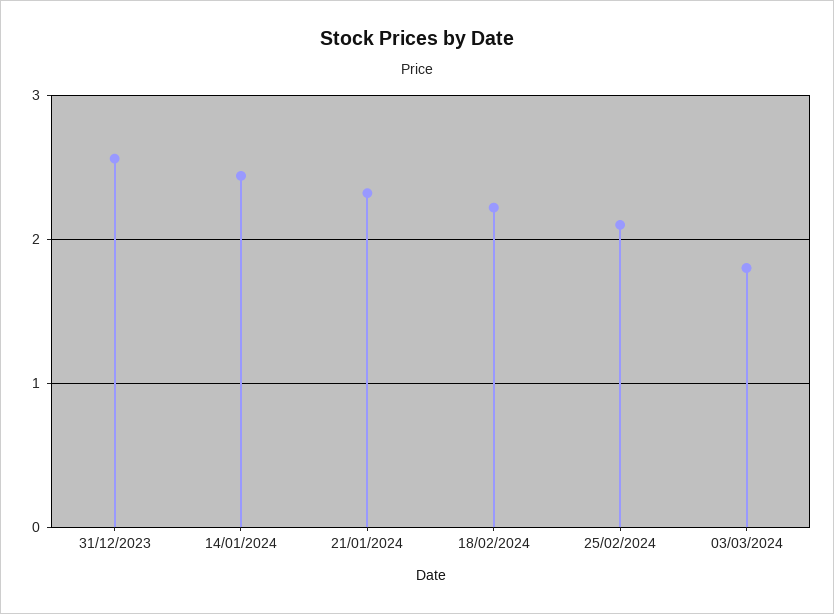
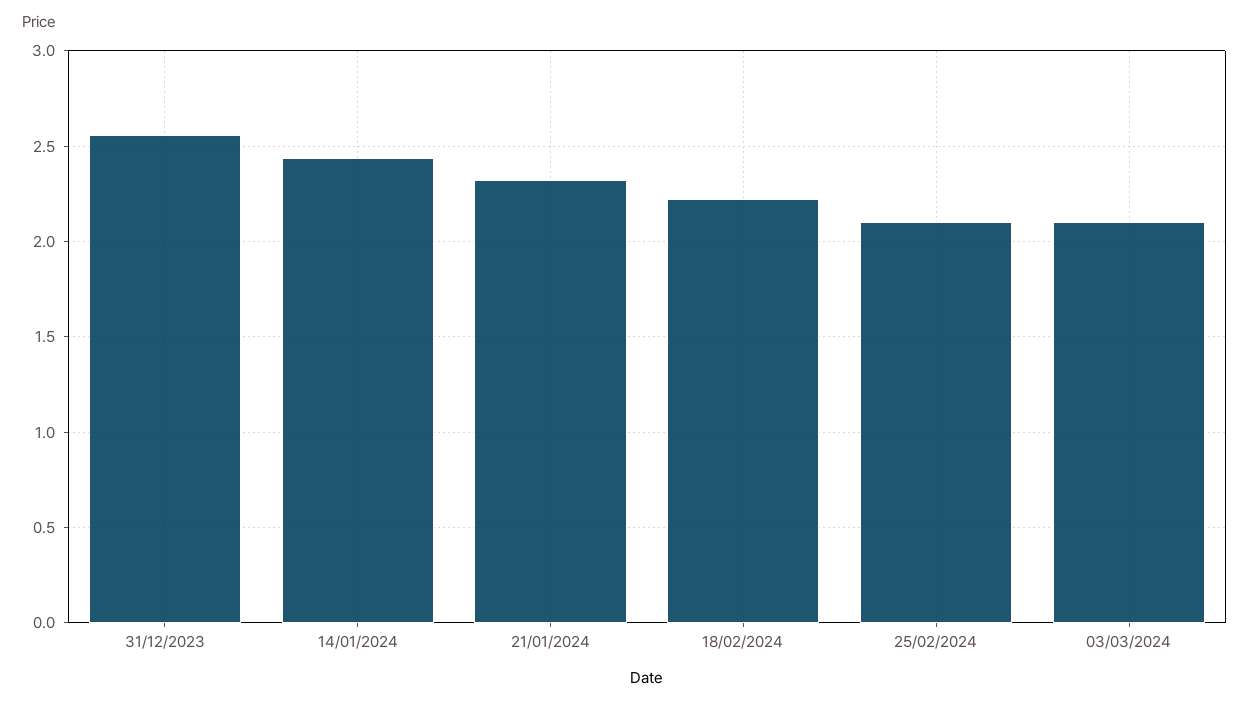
03/03/2024: 1.8 -> 2.1

